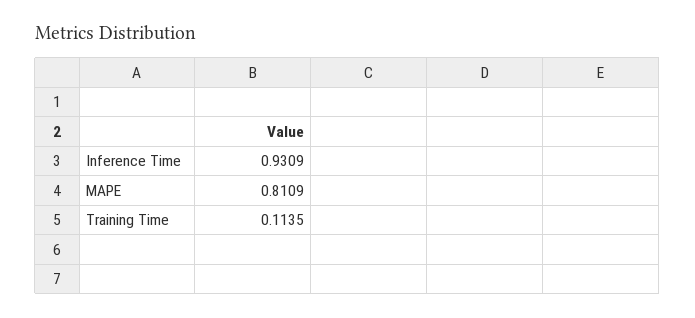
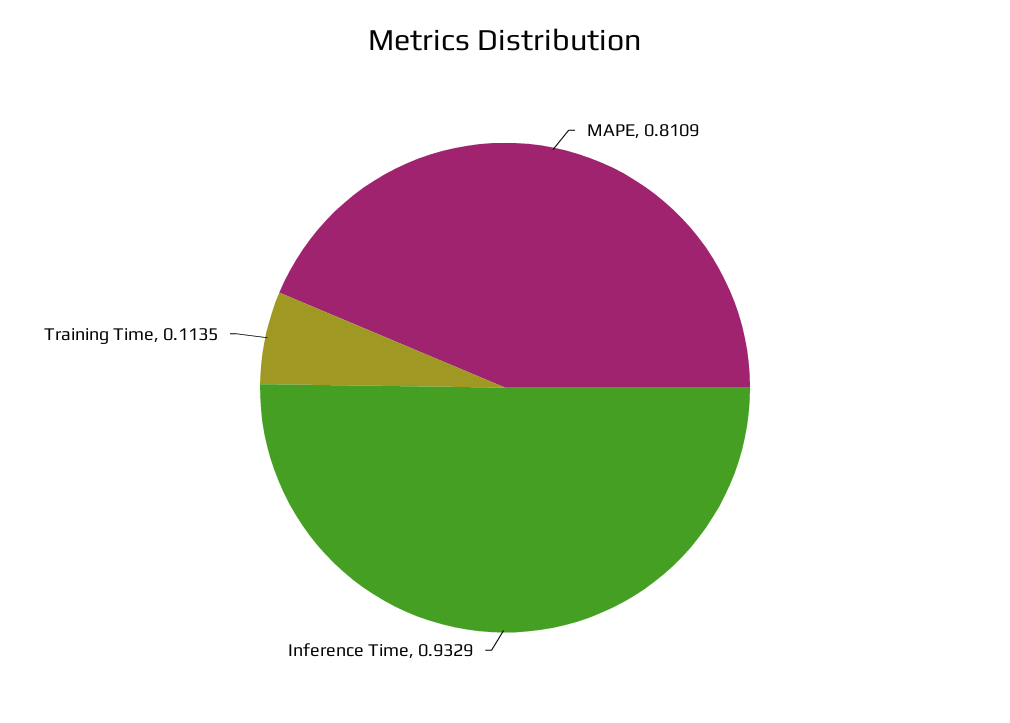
Inference Time: 0.9309 -> 0.9329

